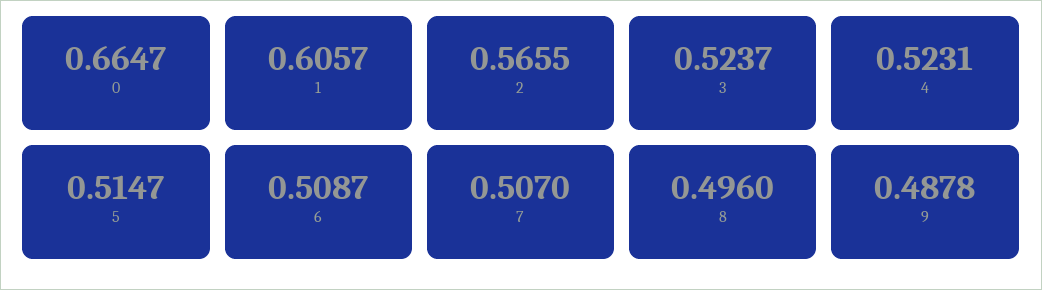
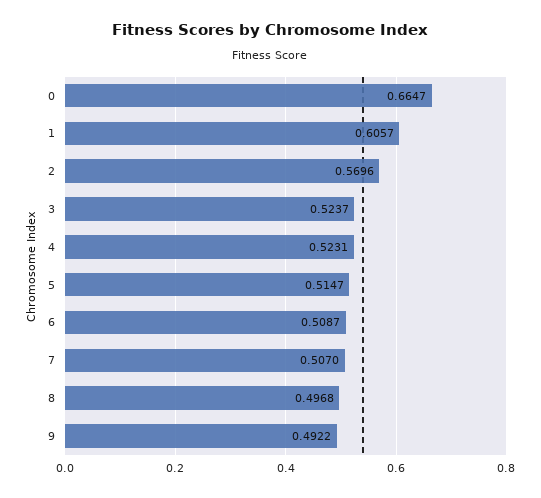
2: 0.5655 -> 0.5696
8: 0.496 -> 0.4968
9: 0.4878 -> 0.4922

